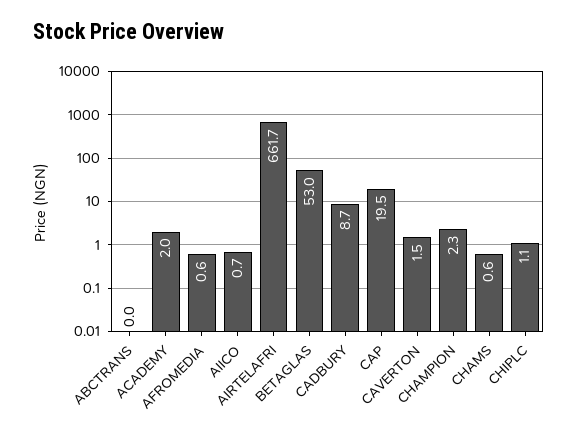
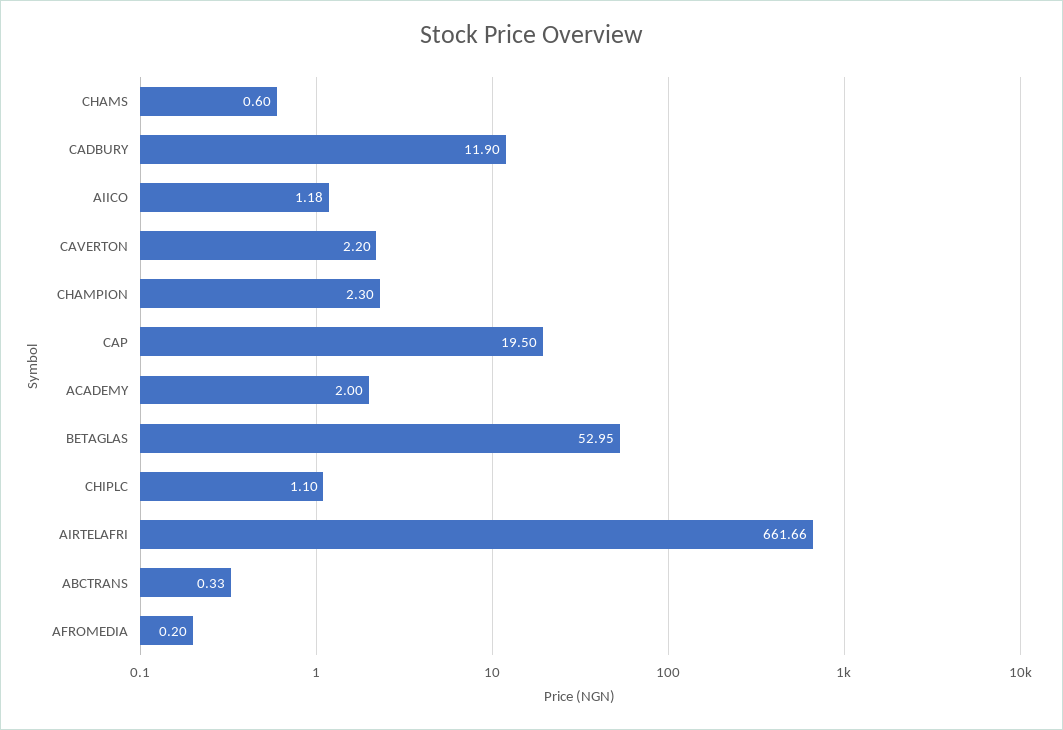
ABCTRANS: 0 -> 0.33
AFROMEDIA: 0.6 -> 0.2
AIICO: 0.7 -> 1.18
CADBURY: 8.7 -> 11.9
CAVERTON: 1.5 -> 2.2

